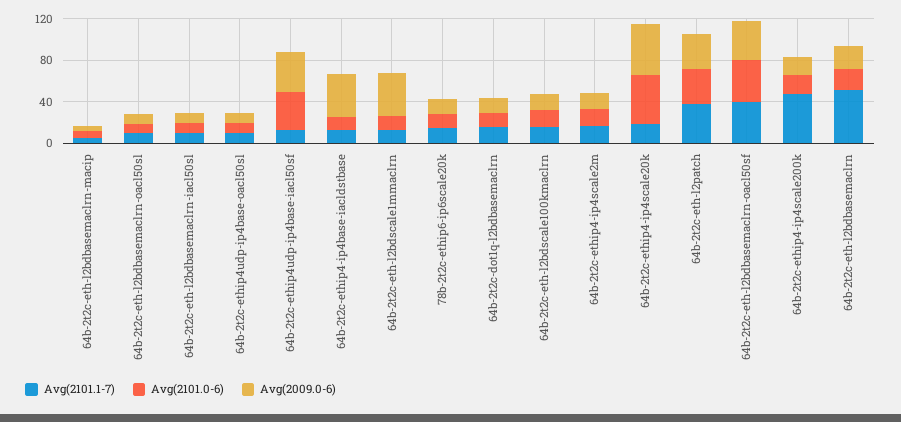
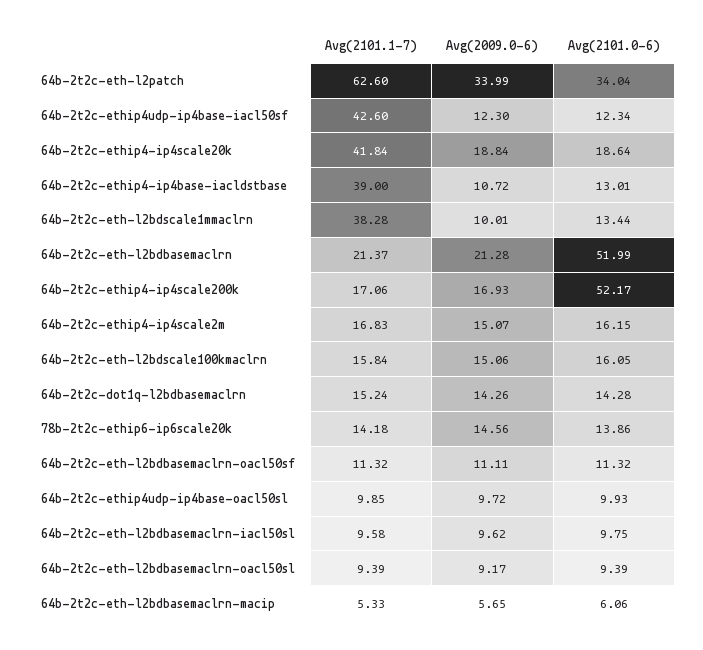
Avg(2101.1-7), 64b-2t2c-ethip4udp-ip4base-iacl50sf: 10 -> 42.6
Avg(2101.0-6), 64b-2t2c-ethip4udp-ip4base-iacl50sf: 40 -> 12.34
Avg(2009.0-6), 64b-2t2c-ethip4udp-ip4base-iacl50sf: 40 -> 12.3
Avg(2101.1-7), 64b-2t2c-ethip4-ip4base-iacldstbase: 10 -> 39
Avg(2009.0-6), 64b-2t2c-ethip4-ip4base-iacldstbase: 40 -> 10.72
Avg(2101.1-7), 64b-2t2c-eth-l2bdscale1mmaclrn: 10 -> 38.28
Avg(2009.0-6), 64b-2t2c-eth-l2bdscale1mmaclrn: 40 -> 10.01
Avg(2101.1-7), 64b-2t2c-ethip4-ip4scale20k: 20 -> 41.84
Avg(2101.0-6), 64b-2t2c-ethip4-ip4scale20k: 50 -> 18.64
Avg(2009.0-6), 64b-2t2c-ethip4-ip4scale20k: 50 -> 18.84
Avg(2101.1-7), 64b-2t2c-eth-l2patch: 40 -> 62.6
Avg(2101.1-7), 64b-2t2c-eth-l2bdbasemaclrn-oacl50sf: 40 -> 11.32
Avg(2101.0-6), 64b-2t2c-eth-l2bdbasemaclrn-oacl50sf: 40 -> 11.32
Avg(2009.0-6), 64b-2t2c-eth-l2bdbasemaclrn-oacl50sf: 40 -> 11.11
Avg(2101.1-7), 64b-2t2c-ethip4-ip4scale200k: 50 -> 17.06
Avg(2101.0-6), 64b-2t2c-ethip4-ip4scale200k: 20 -> 52.17
Avg(2101.1-7), 64b-2t2c-eth-l2bdbasemaclrn: 50 -> 21.37
Avg(2101.0-6), 64b-2t2c-eth-l2bdbasemaclrn: 20 -> 51.99

